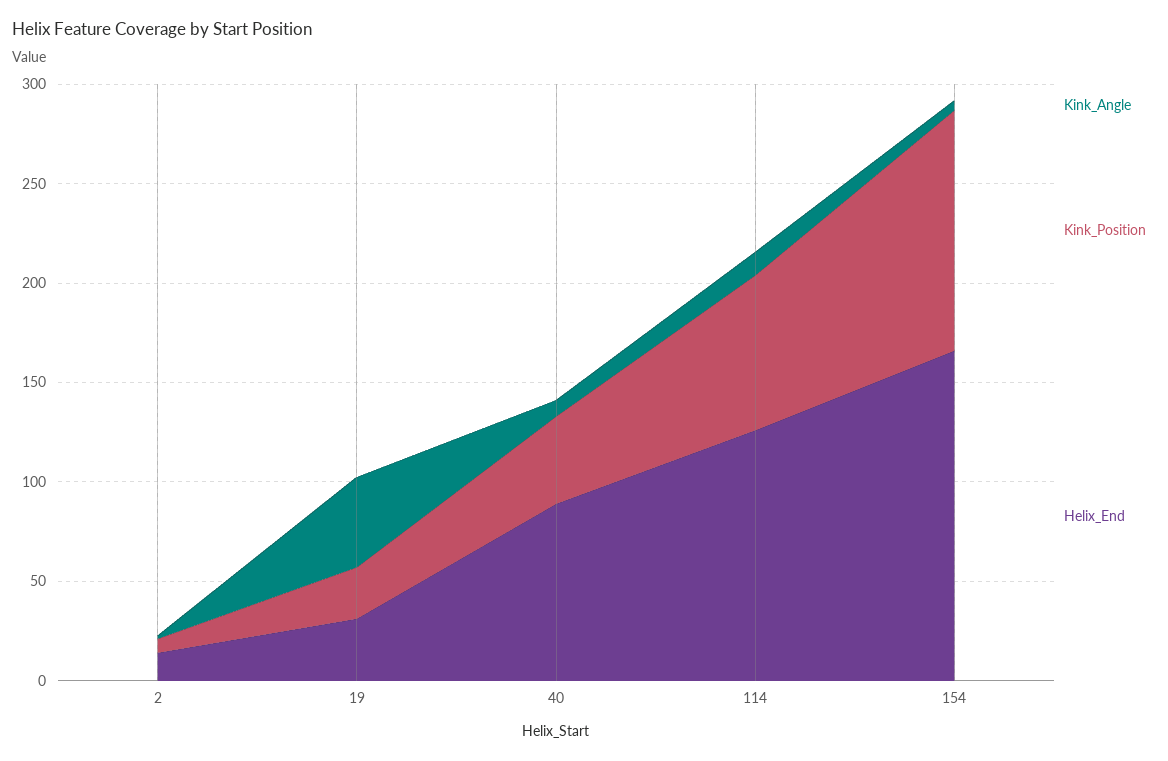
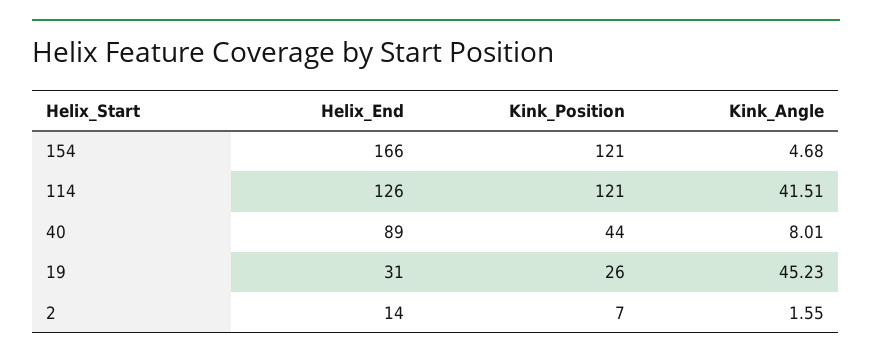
Kink_Angle, 114: 10 -> 41.51
Kink_Position, 114: 80 -> 121

